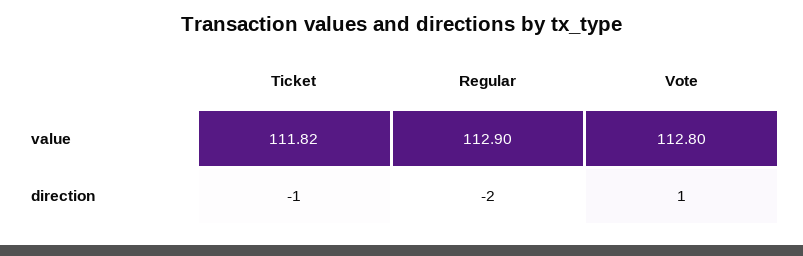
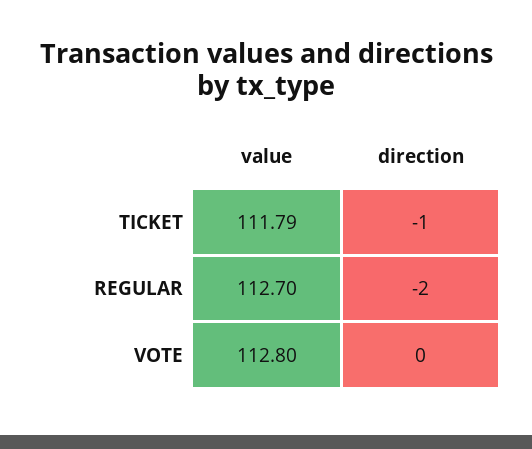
Ticket, value: 111.82 -> 111.79
Regular, value: 112.9 -> 112.7
Vote, direction: 1 -> 0

